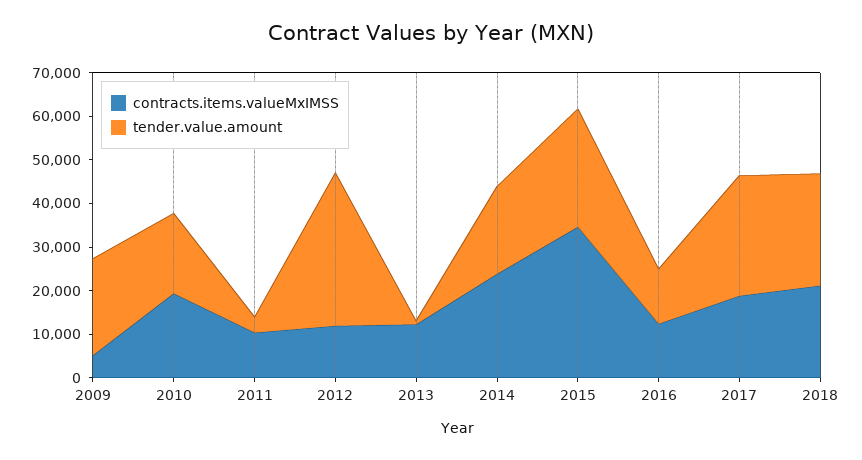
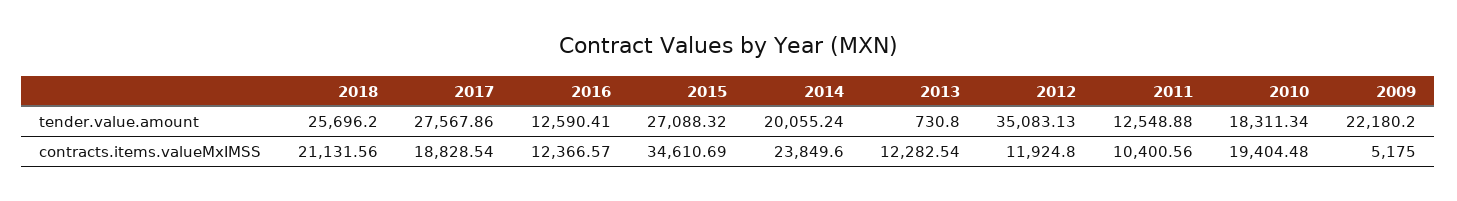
tender.value.amount, 2011: 4000 -> 12548.88

